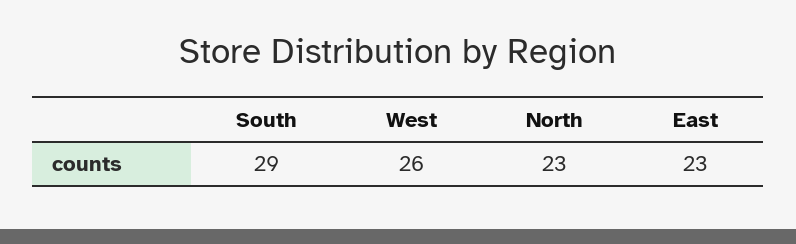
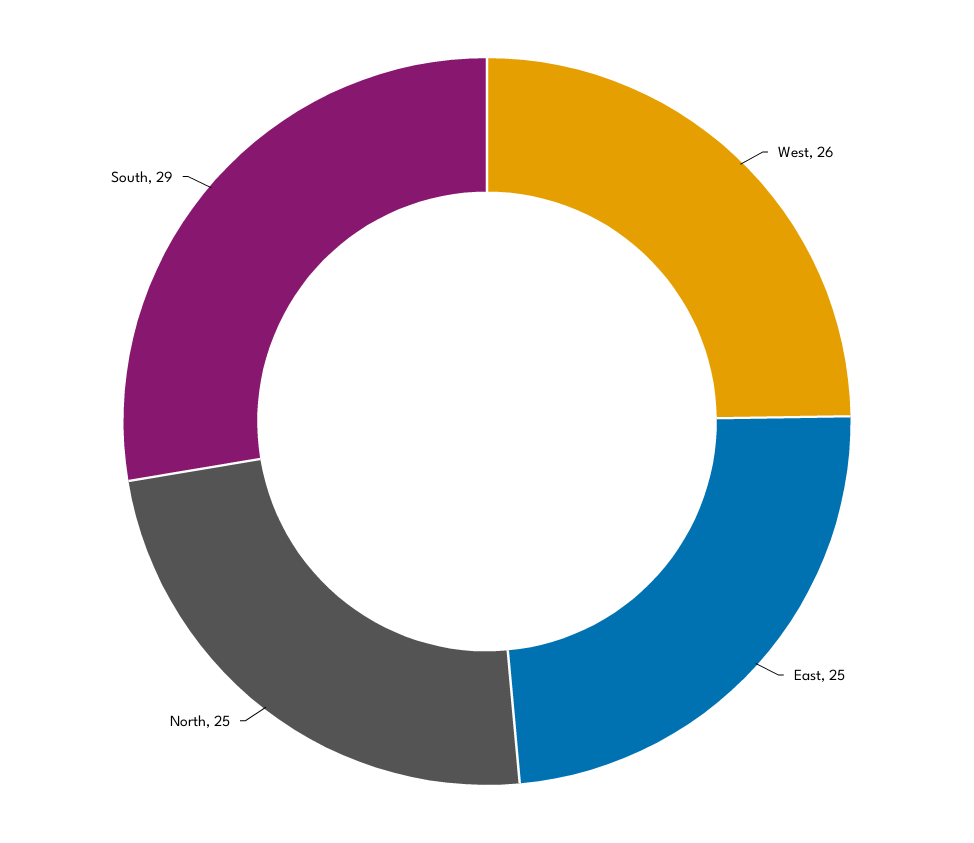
North: 23 -> 25
East: 23 -> 25

